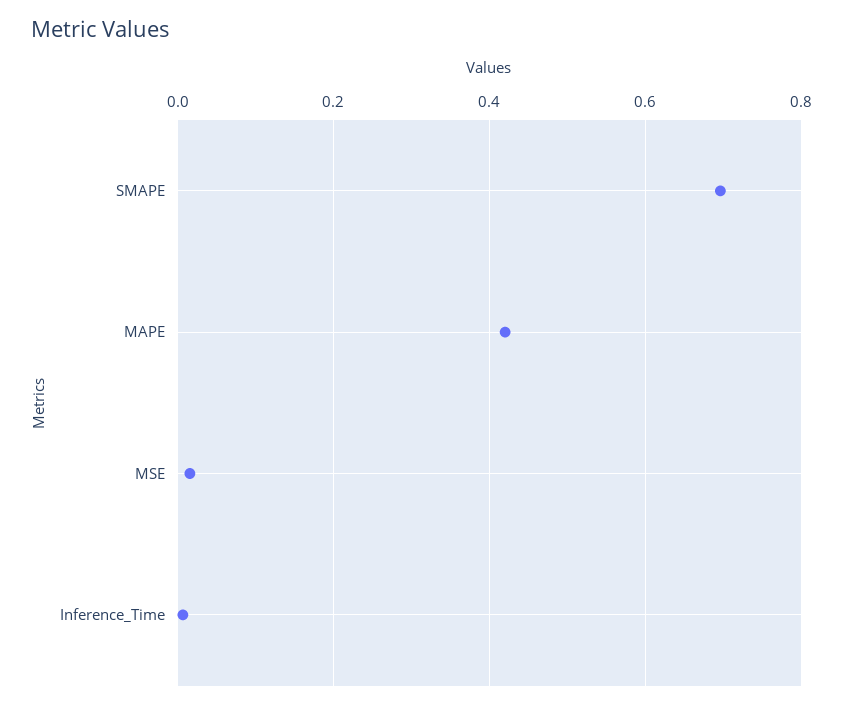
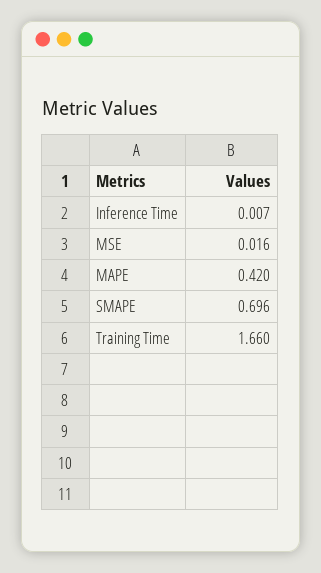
Training Time: none -> 1.66

